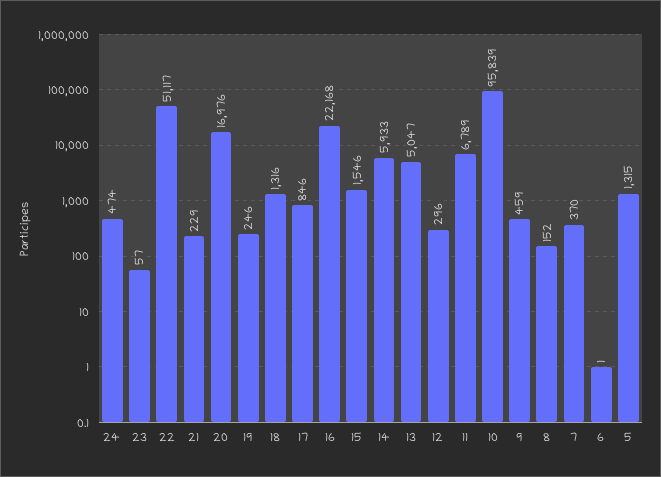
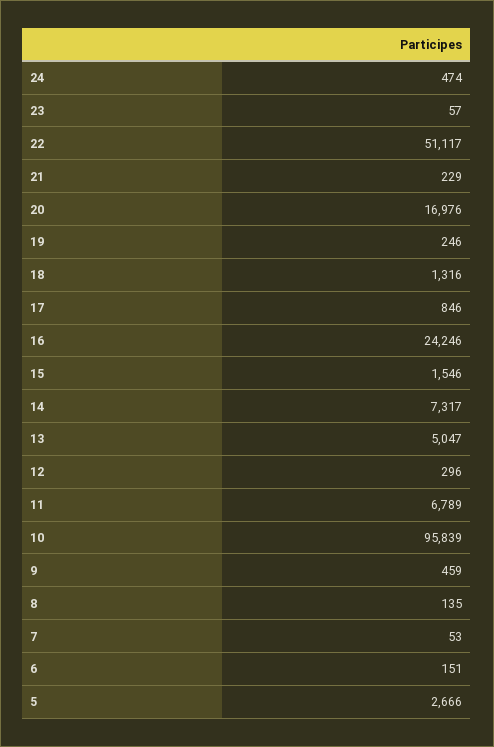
16: 22168 -> 24246
14: 5933 -> 7317
8: 152 -> 135
7: 370 -> 53
6: 1 -> 151
5: 1315 -> 2666

